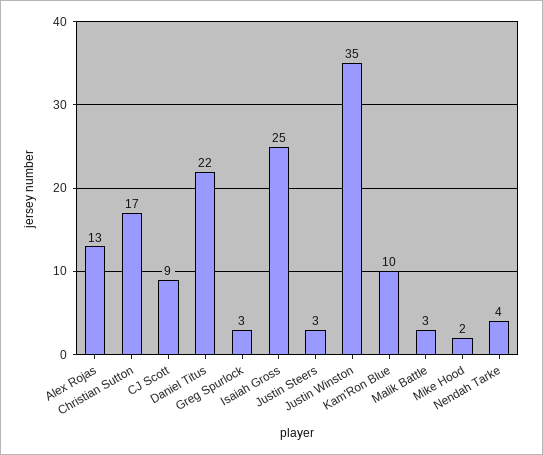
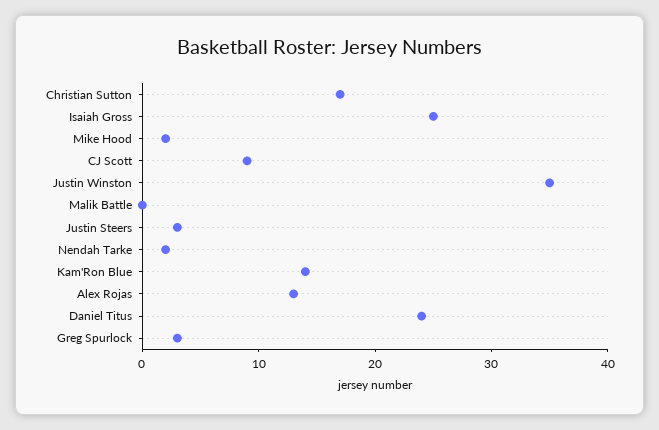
Daniel Titus: 22 -> 24
Kam'Ron Blue: 10 -> 14
Malik Battle: 3 -> 0
Nendah Tarke: 4 -> 2

